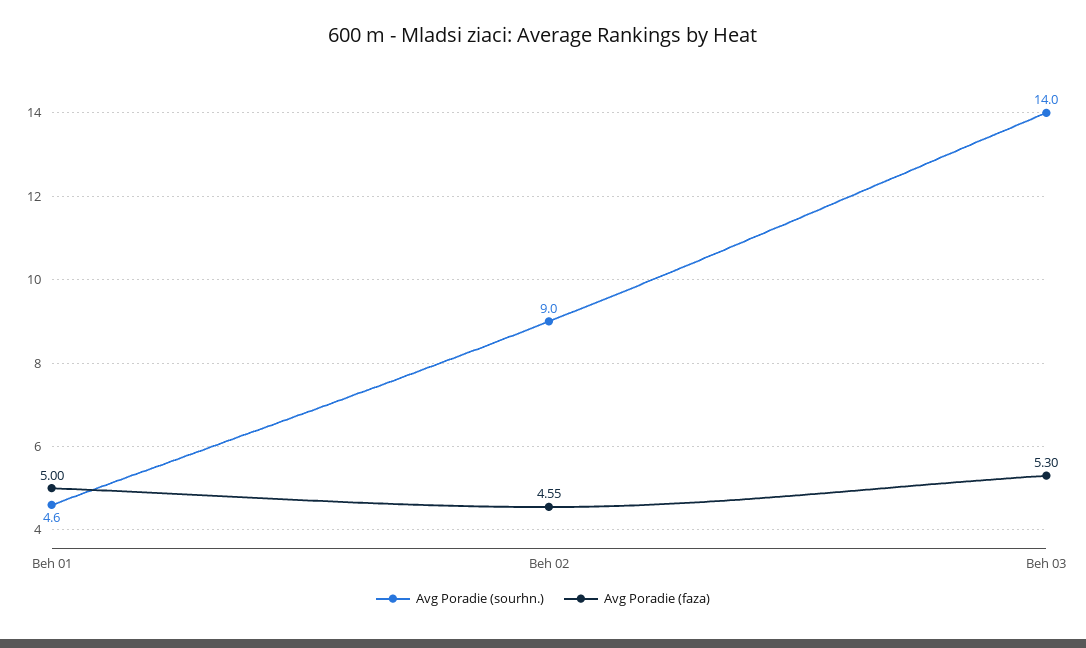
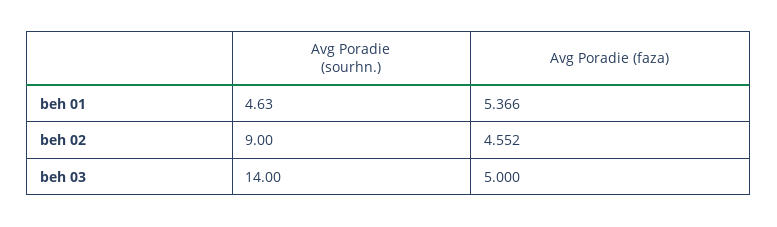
Avg Poradie (faza), Beh 01: 5 -> 5.366
Avg Poradie (faza), Beh 03: 5.3 -> 5

